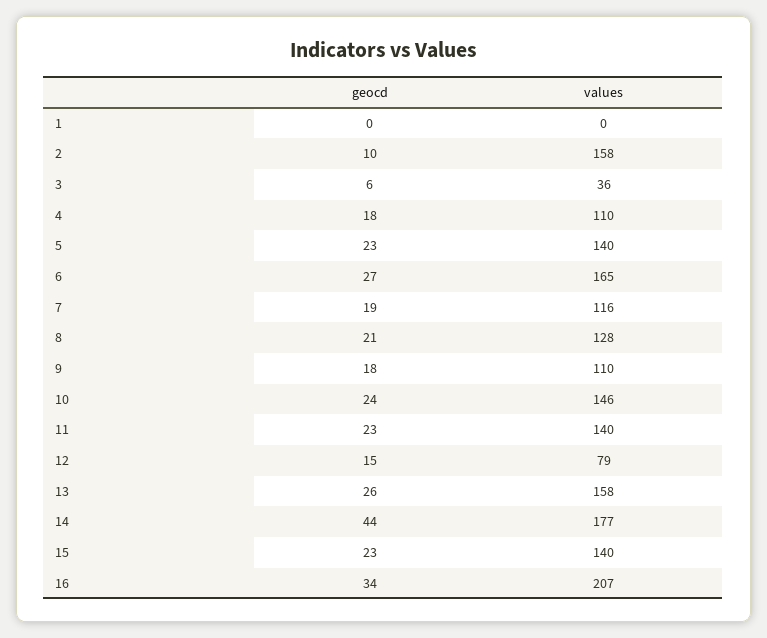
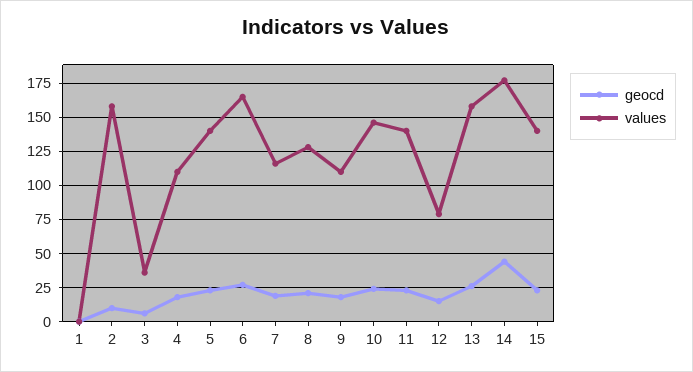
geocd, 16: 34 -> none
values, 16: 207 -> none

